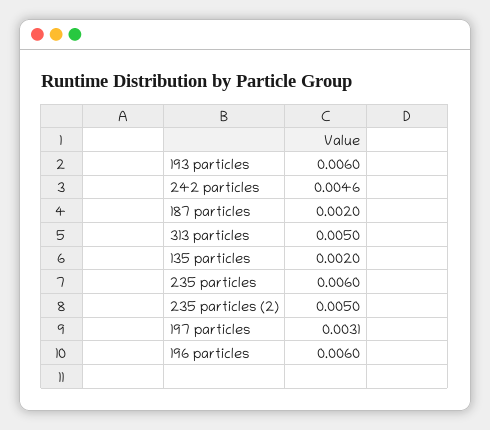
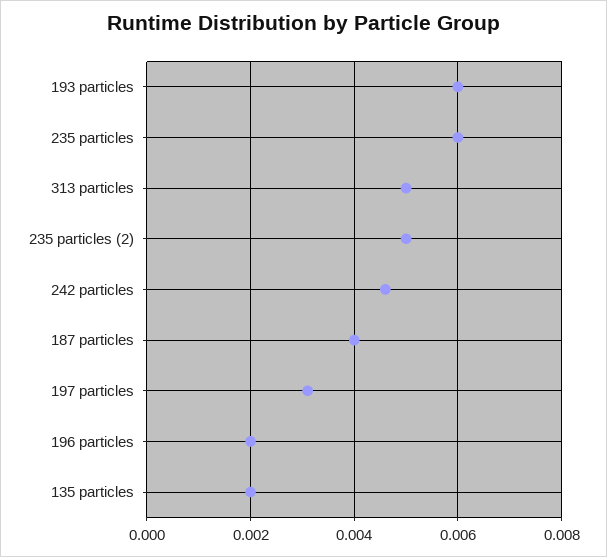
187 particles: 0.002 -> 0.004
196 particles: 0.006 -> 0.002

